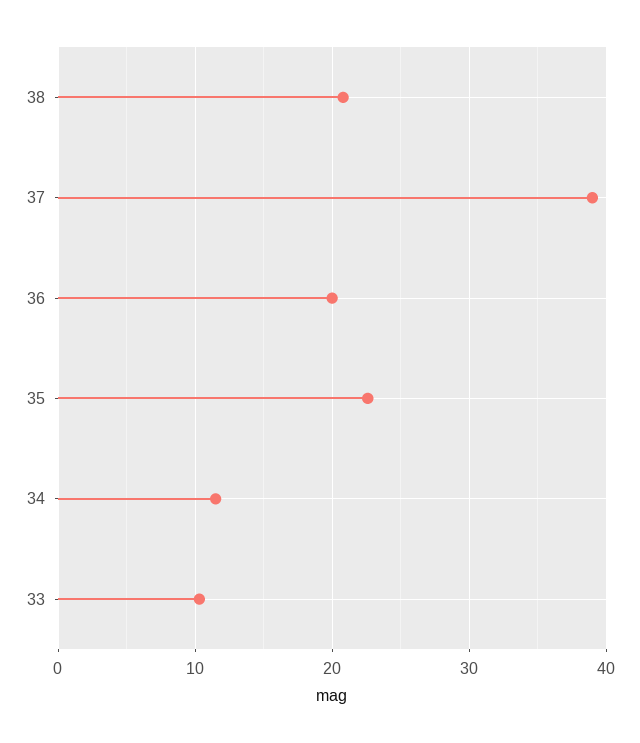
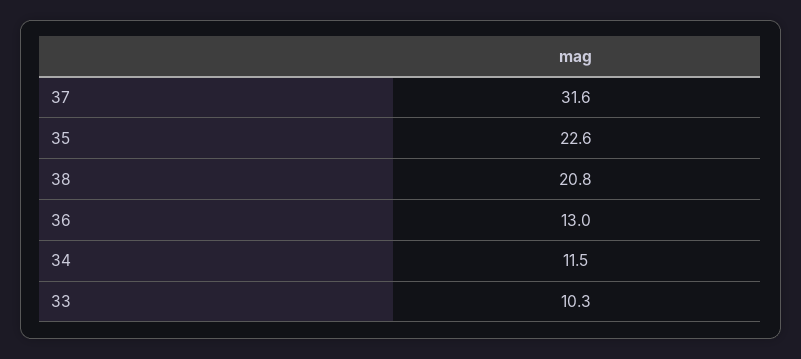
37: 39 -> 31.6
36: 20 -> 13

